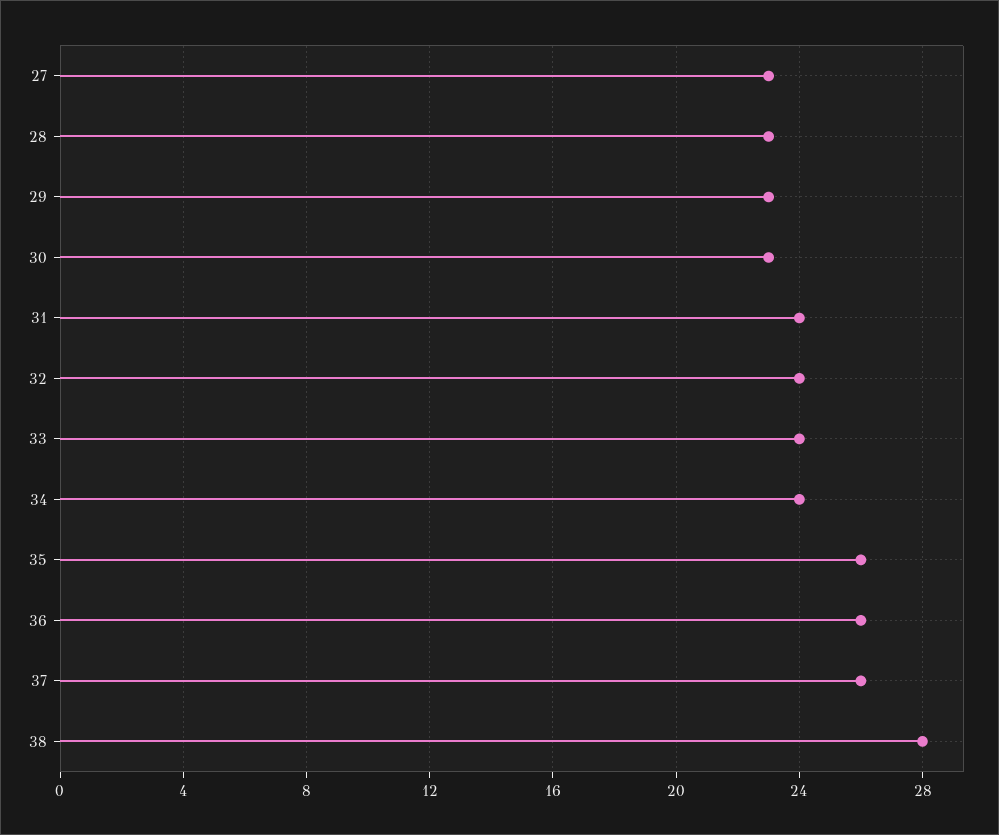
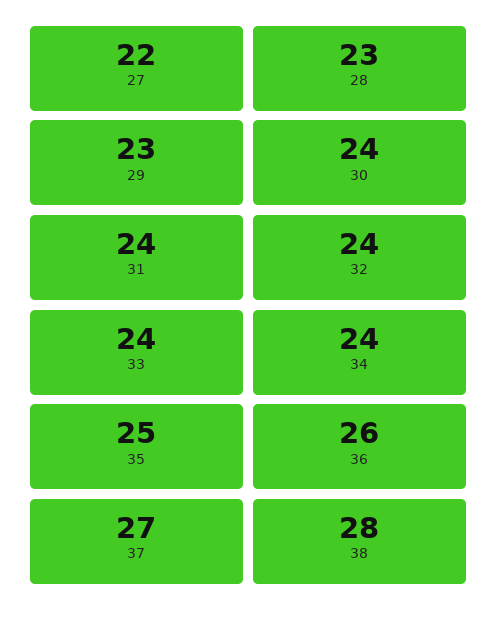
27: 23 -> 22
30: 23 -> 24
35: 26 -> 25
37: 26 -> 27

